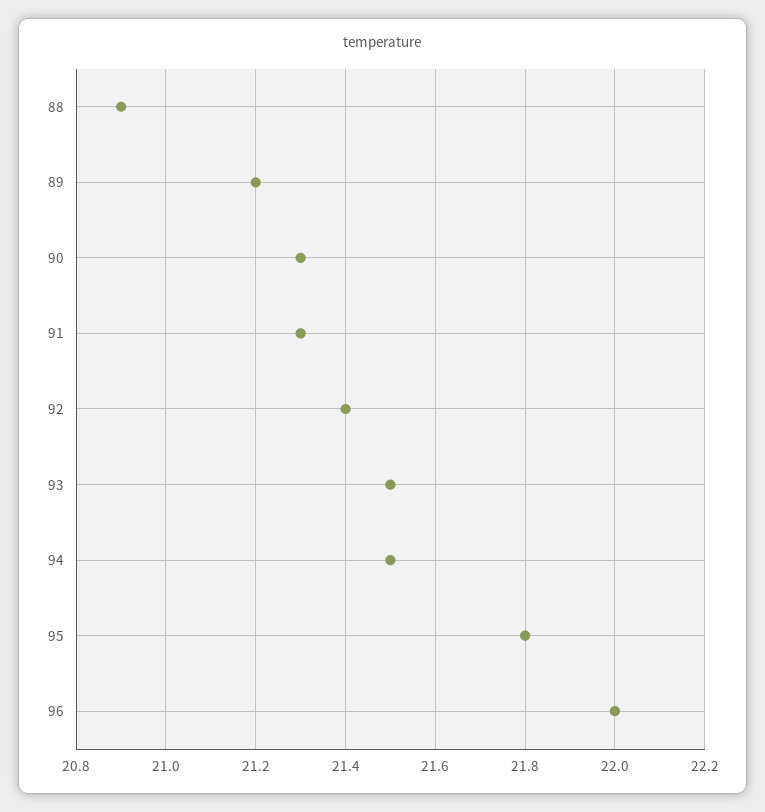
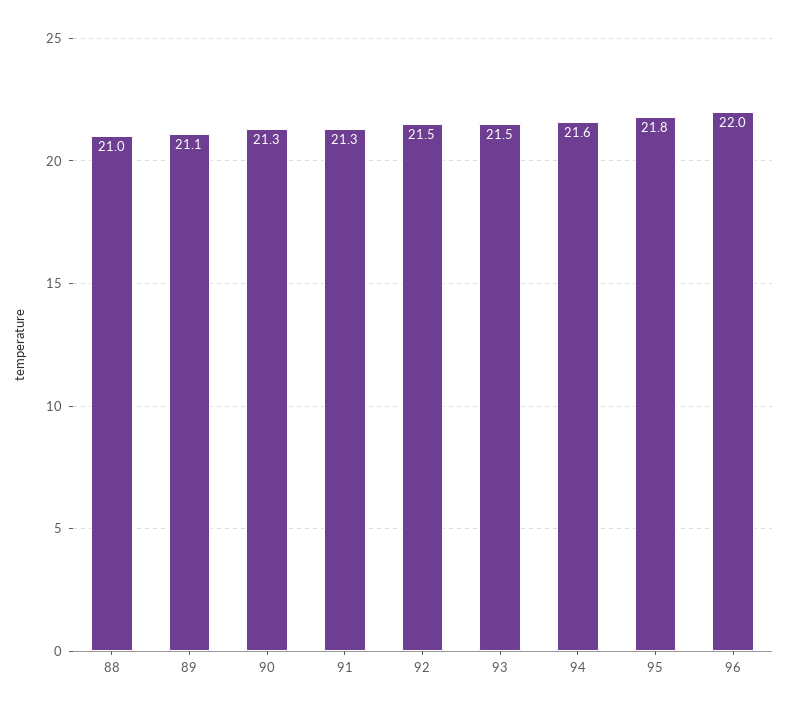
88: 20.9 -> 21
89: 21.2 -> 21.1
92: 21.4 -> 21.5
94: 21.5 -> 21.6

